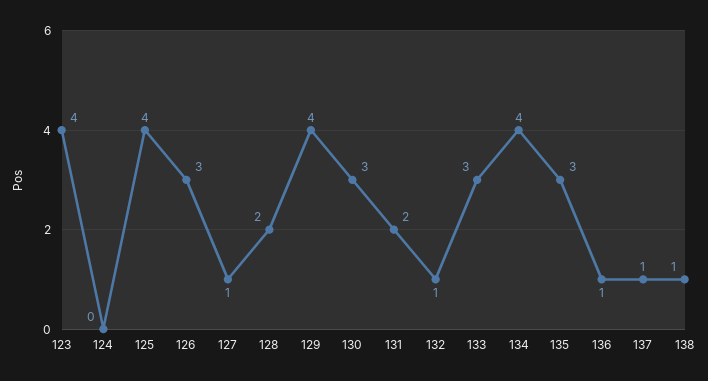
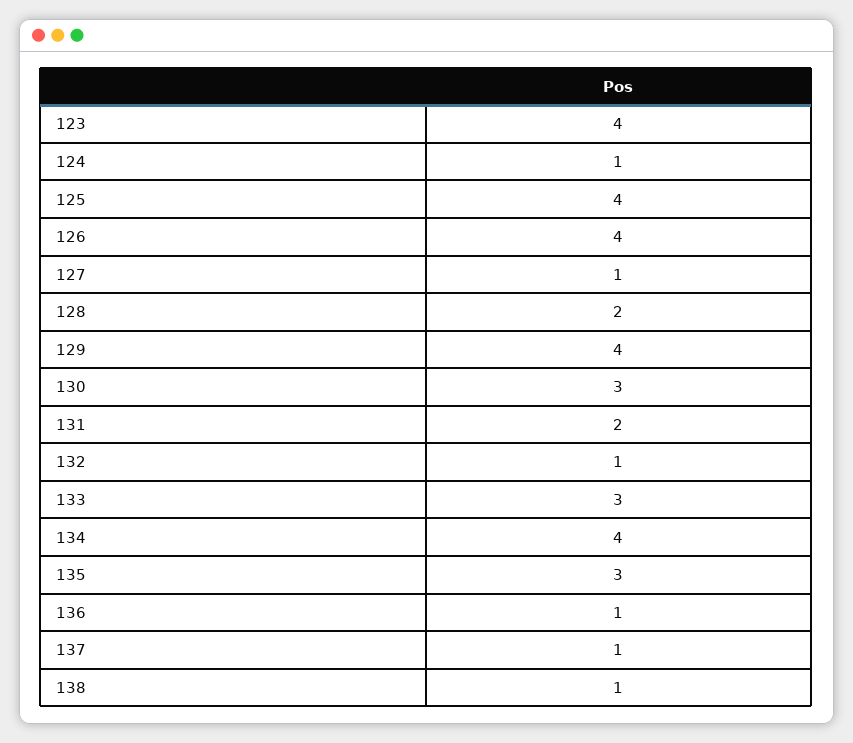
124: 0 -> 1
126: 3 -> 4

